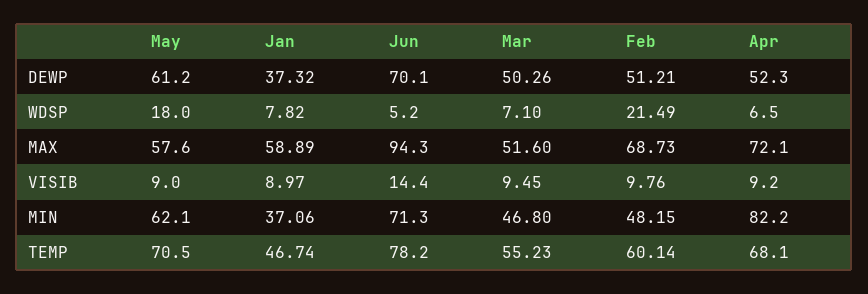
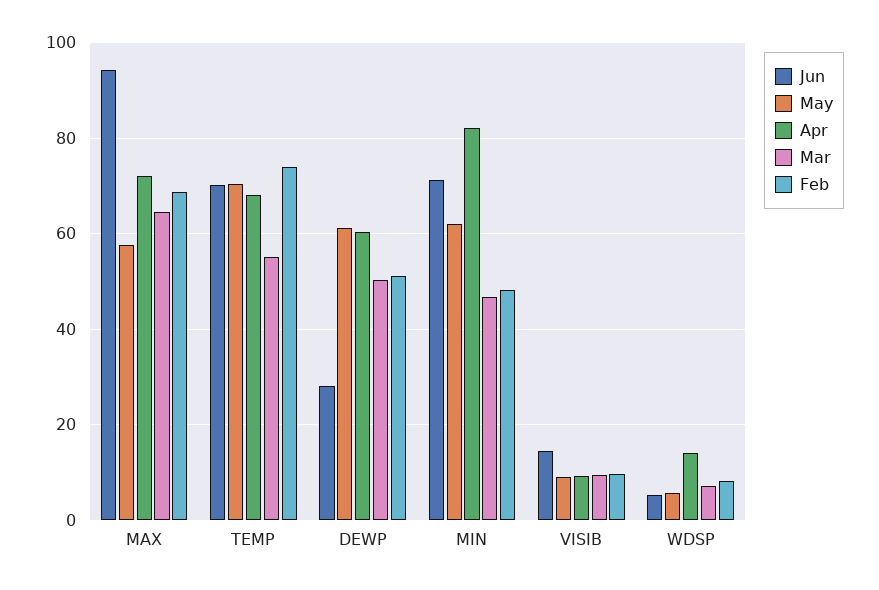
Jan, DEWP: 37.32 -> none
Jun, DEWP: 70.1 -> 28
Apr, DEWP: 52.3 -> 60
May, WDSP: 18 -> 6
Jan, WDSP: 7.82 -> none
Feb, WDSP: 21.49 -> 8
Apr, WDSP: 6.5 -> 14
Jan, MAX: 58.89 -> none
Mar, MAX: 51.6 -> 64
Jan, VISIB: 8.97 -> none
Jan, MIN: 37.06 -> none
Jan, TEMP: 46.74 -> none
Jun, TEMP: 78.2 -> 70
Feb, TEMP: 60.14 -> 74

